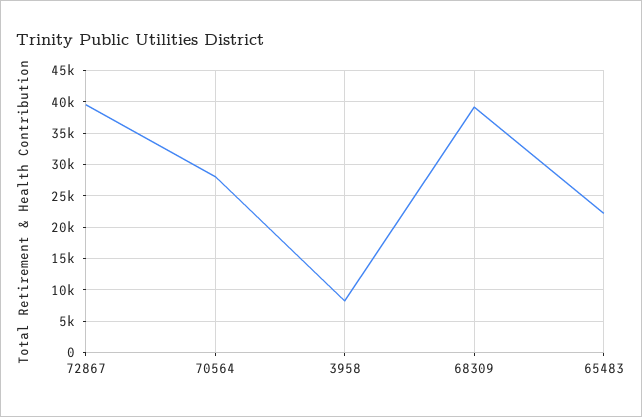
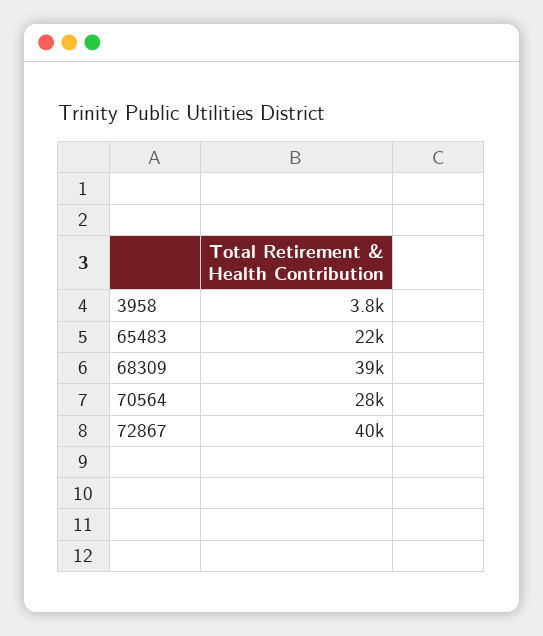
3958: 8000 -> 3800

